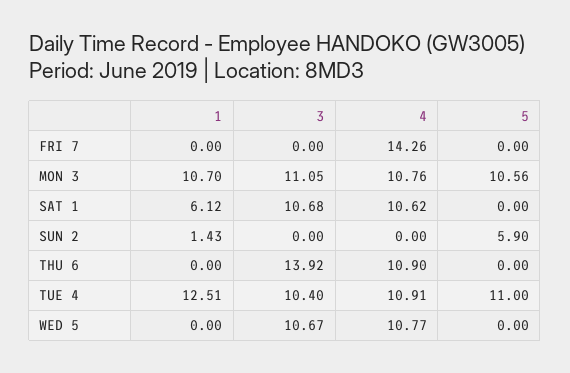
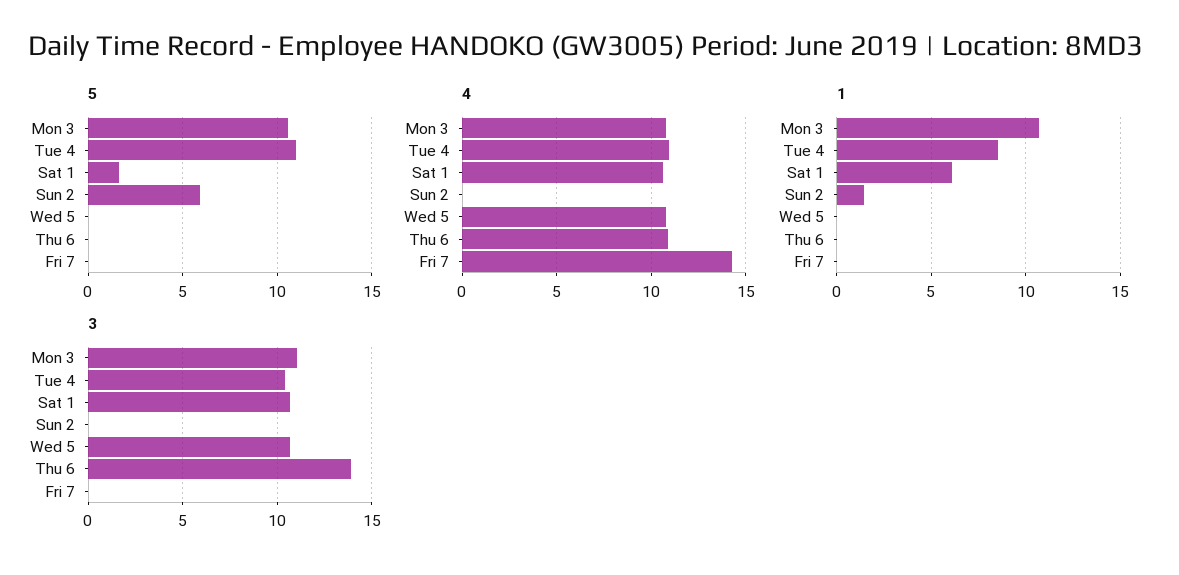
5, SAT 1: 0 -> 1.5
1, TUE 4: 12.51 -> 8.5

